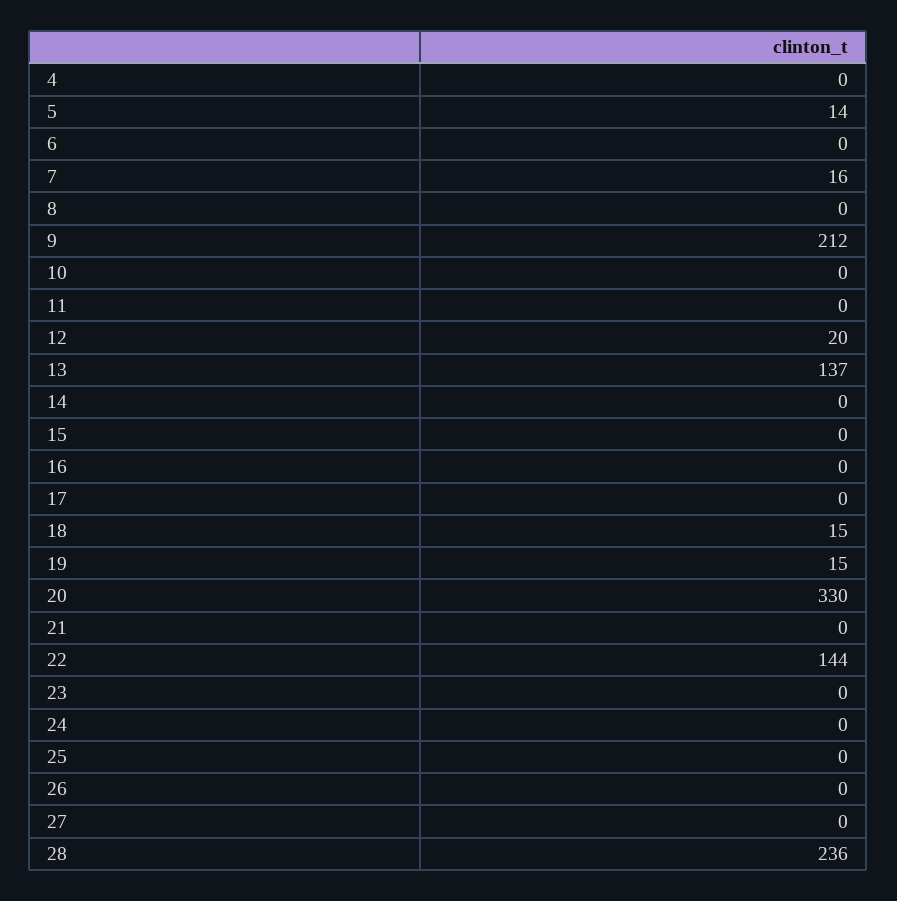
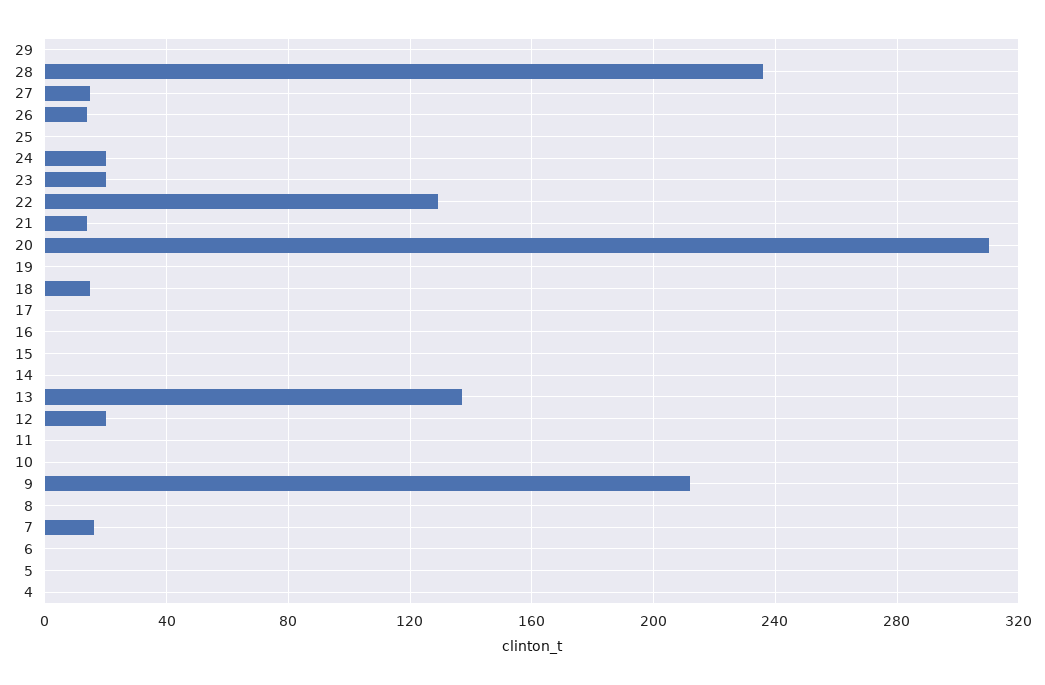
5: 14 -> 0
19: 15 -> 0
20: 330 -> 310
21: 0 -> 15
22: 144 -> 130
23: 0 -> 20
24: 0 -> 20
26: 0 -> 15
27: 0 -> 15
29: none -> 0

